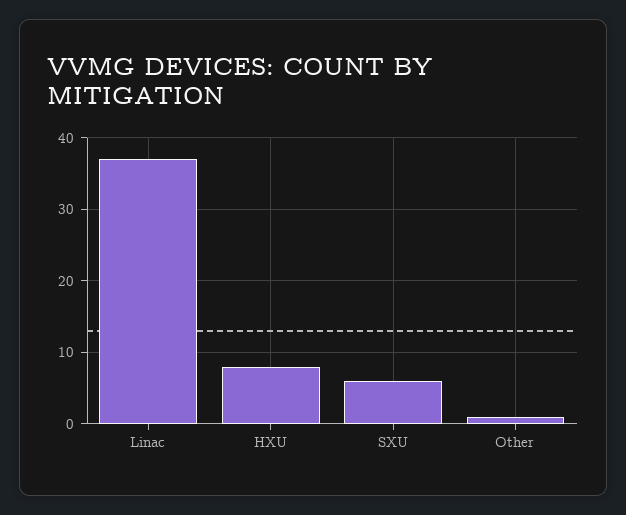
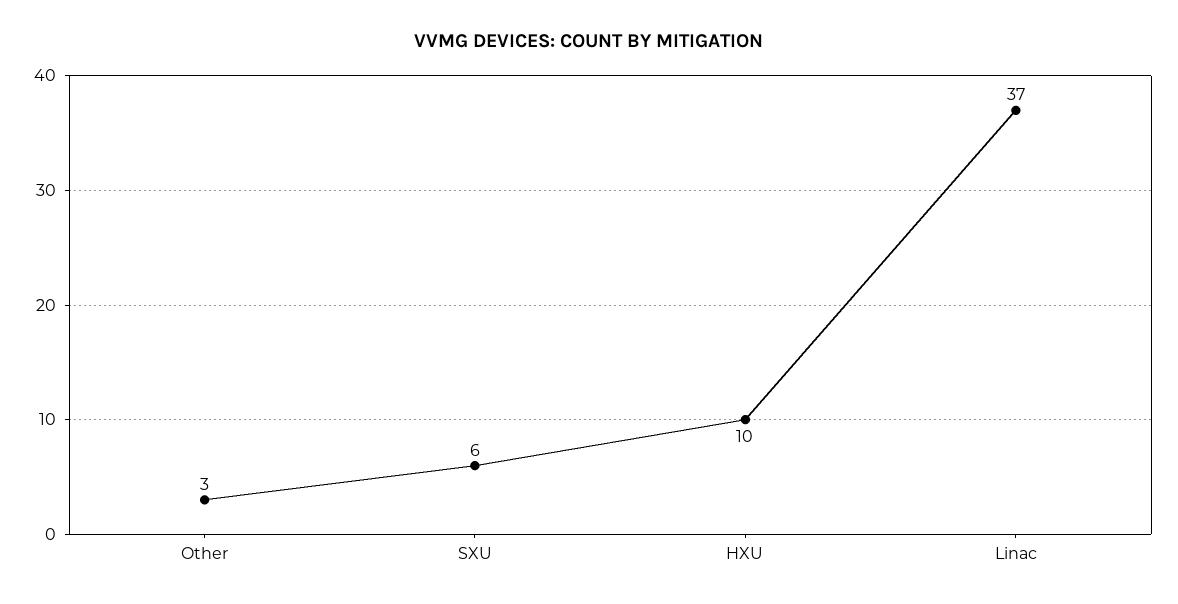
HXU: 8 -> 10
Other: 1 -> 3

